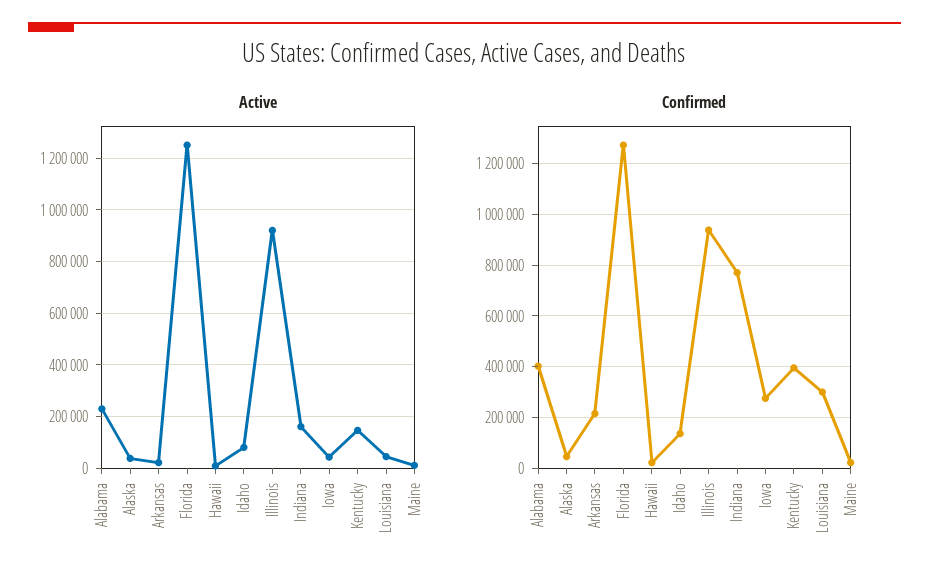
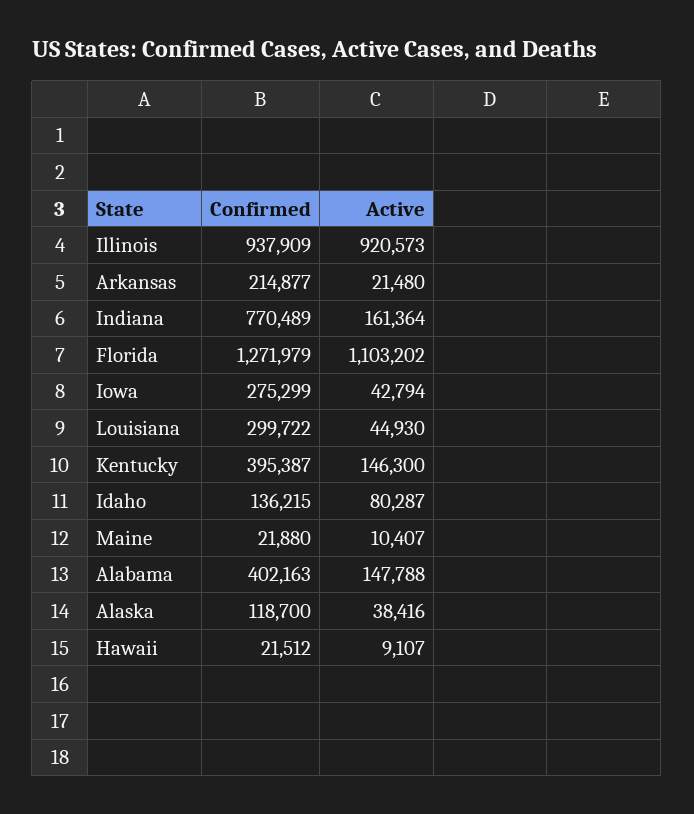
Active, Alabama: 225000 -> 147788
Active, Florida: 1250000 -> 1103202
Confirmed, Alaska: 50000 -> 118700

